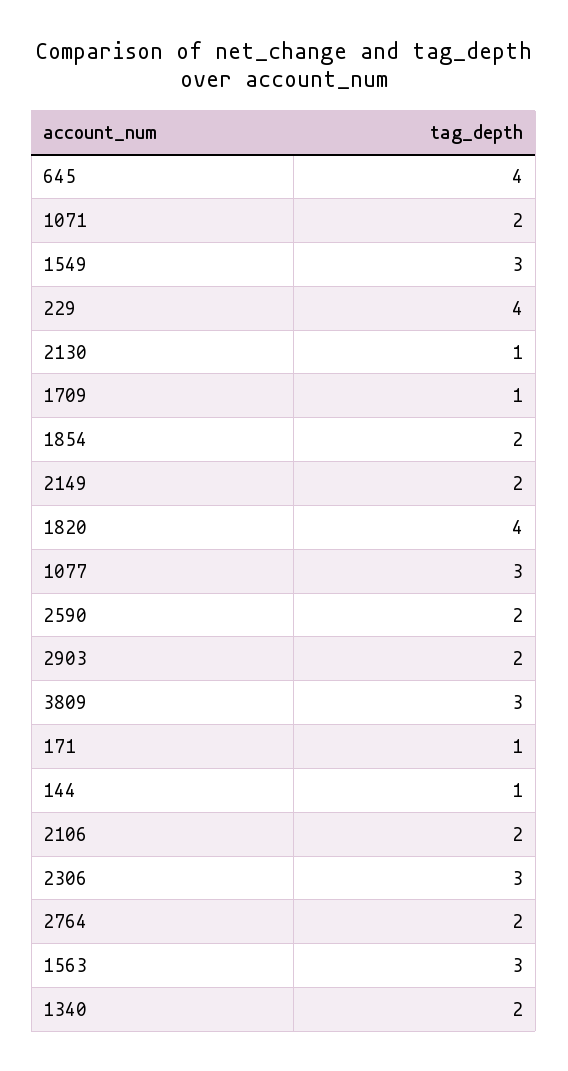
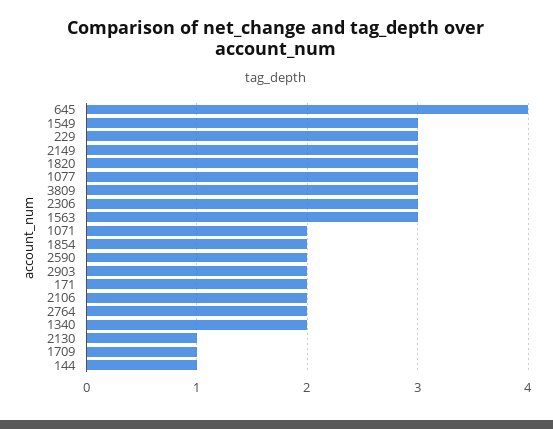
229: 4 -> 3
2149: 2 -> 3
1820: 4 -> 3
171: 1 -> 2

